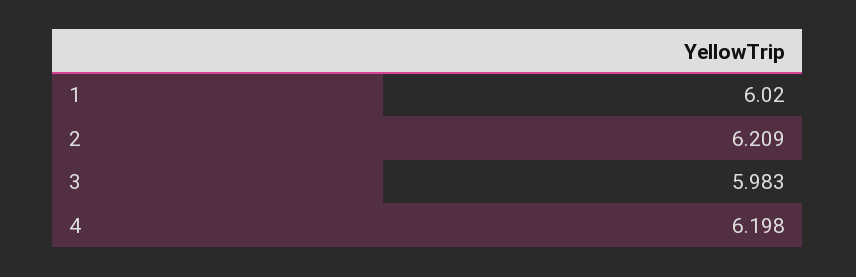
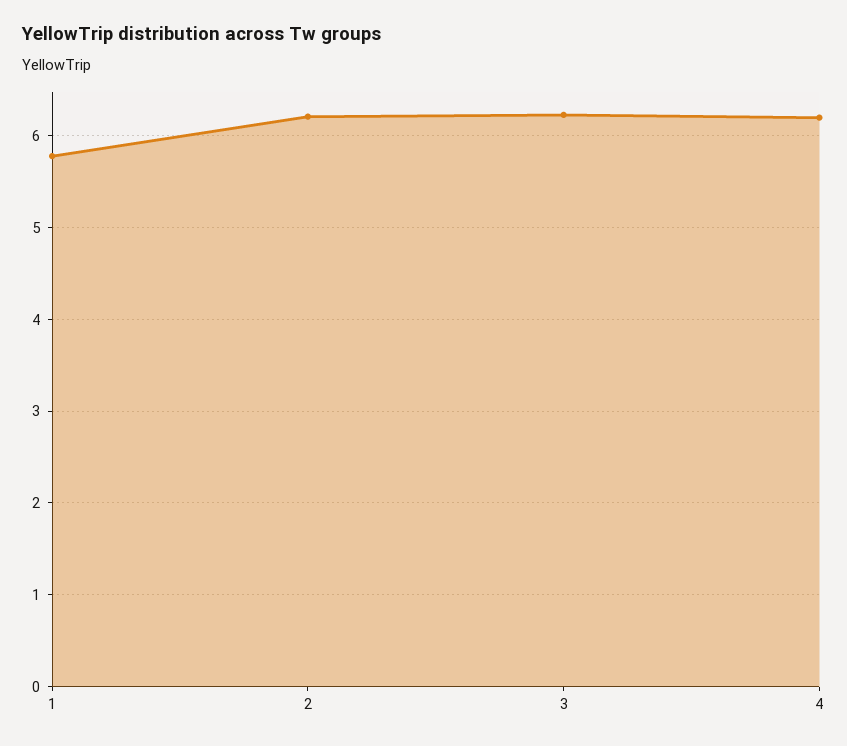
1: 6.02 -> 5.8
3: 5.983 -> 6.2

